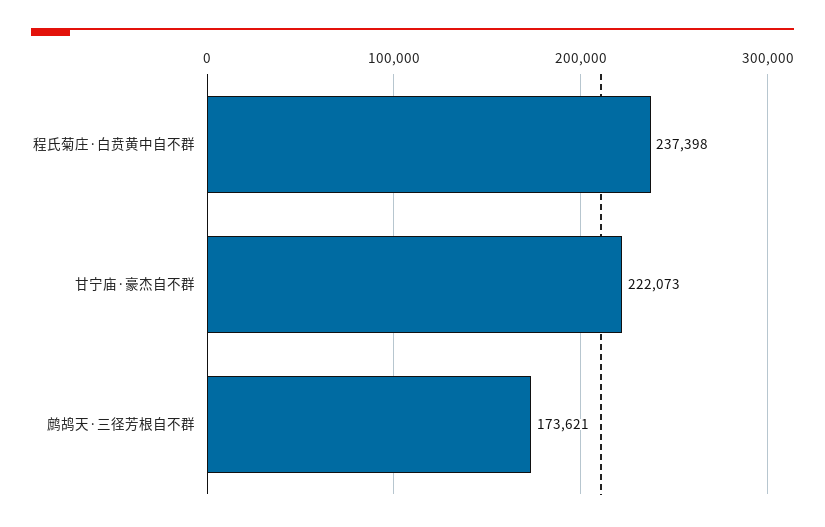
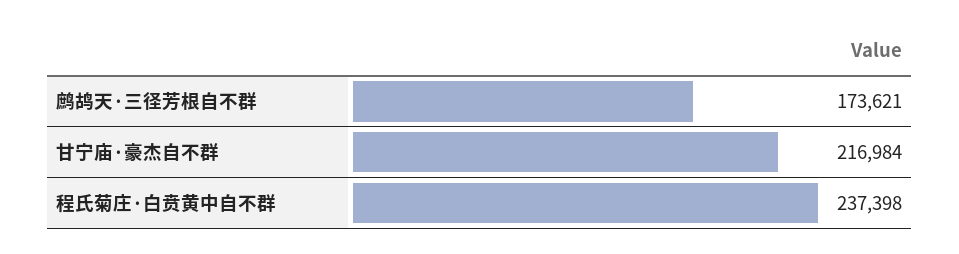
甘宁庙·豪杰自不群: 222073 -> 216984

